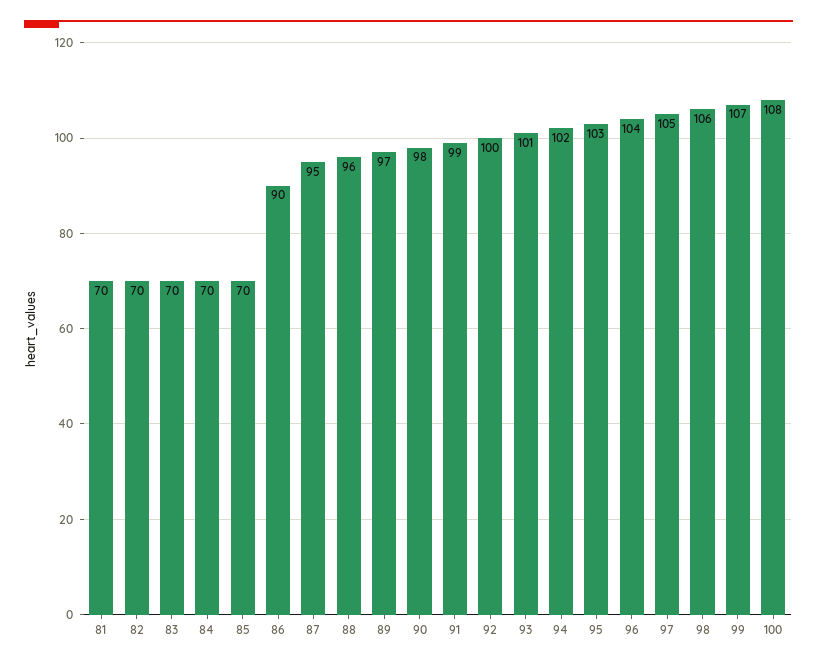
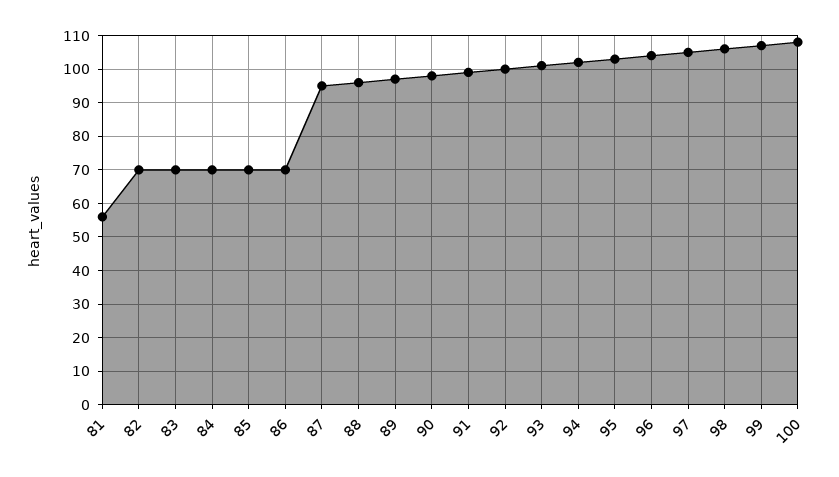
81: 70 -> 55
86: 90 -> 70

